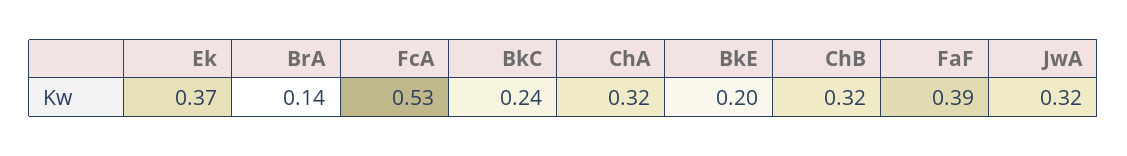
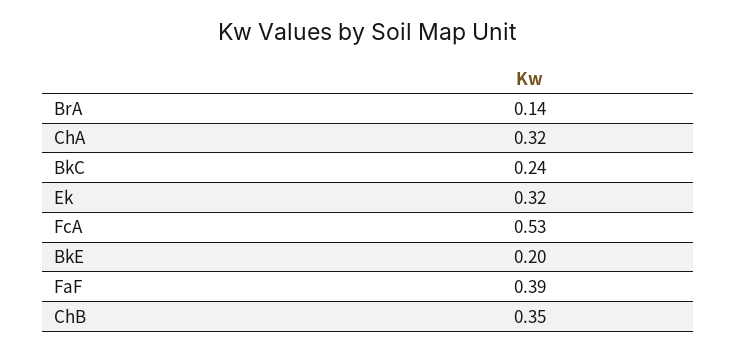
Ek: 0.37 -> 0.32
ChB: 0.32 -> 0.35
JwA: 0.32 -> none

